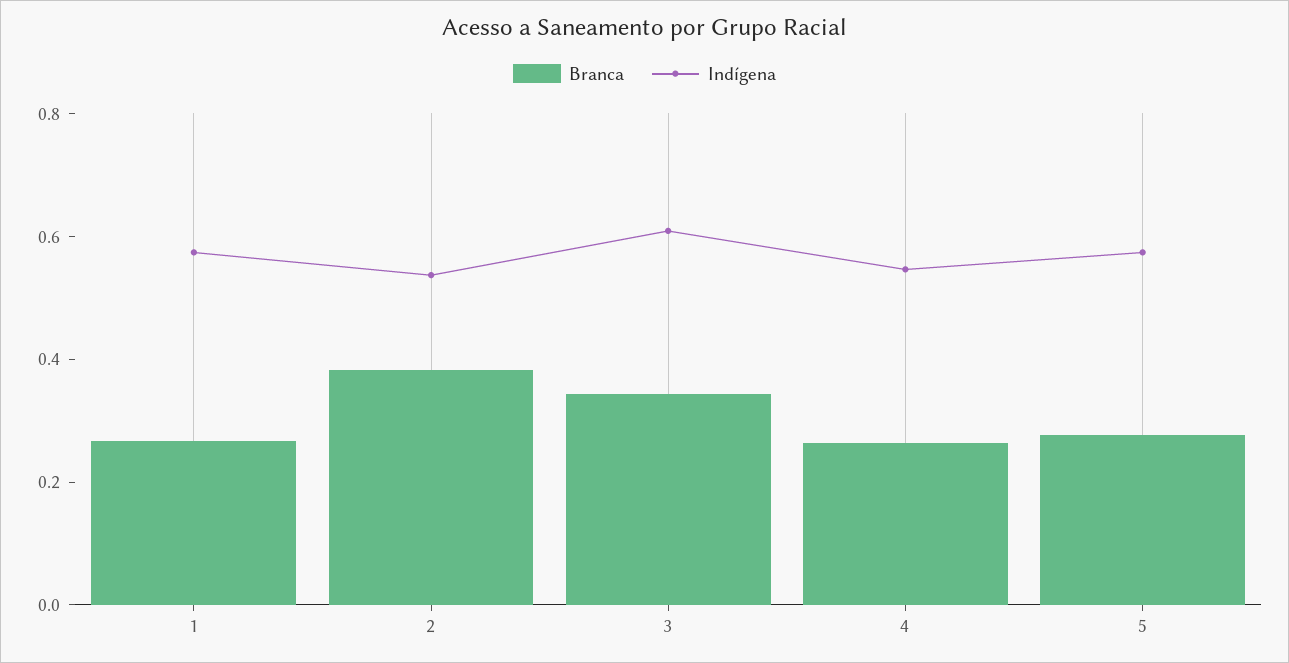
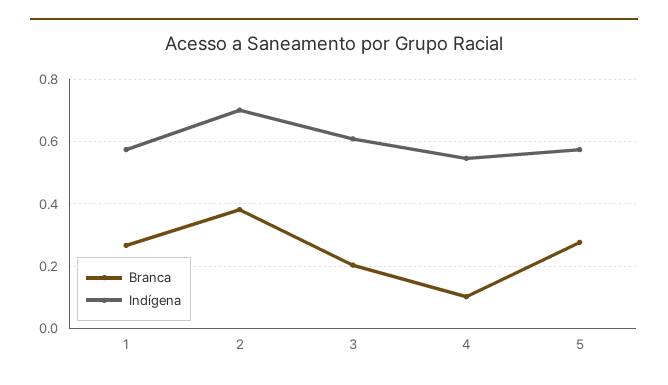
Indígena, 2: 0.55 -> 0.7
Branca, 3: 0.35 -> 0.2
Branca, 4: 0.25 -> 0.1

